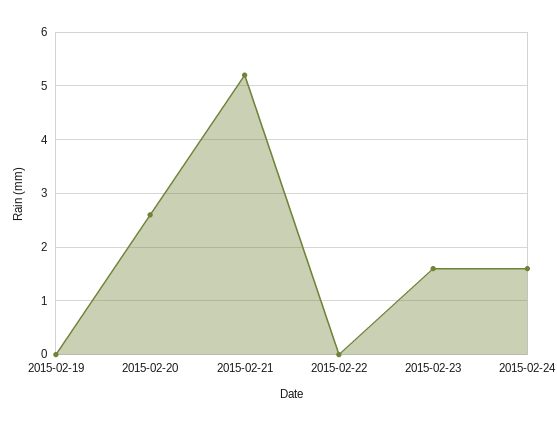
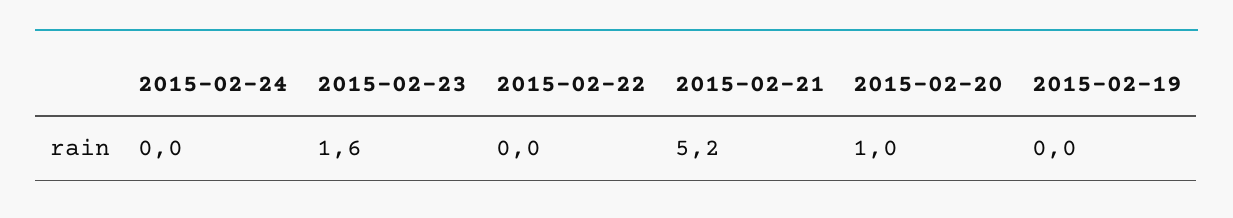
2015-02-20: 2.5 -> 1
2015-02-24: 1.5 -> 0

